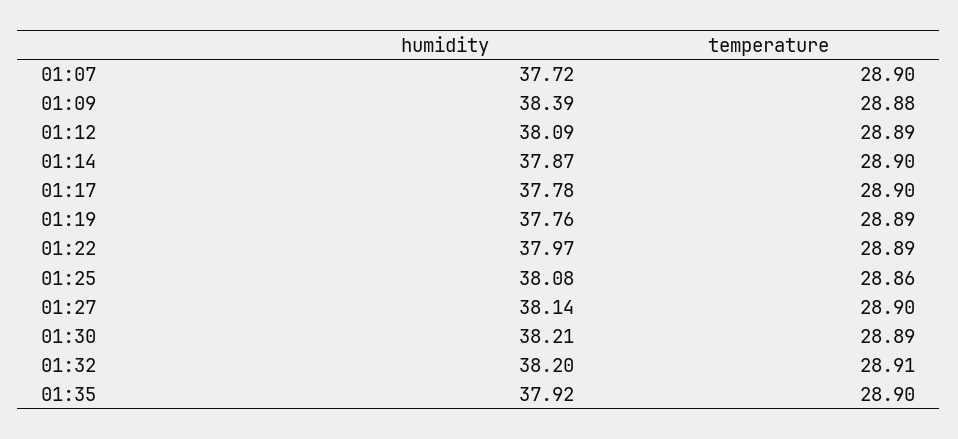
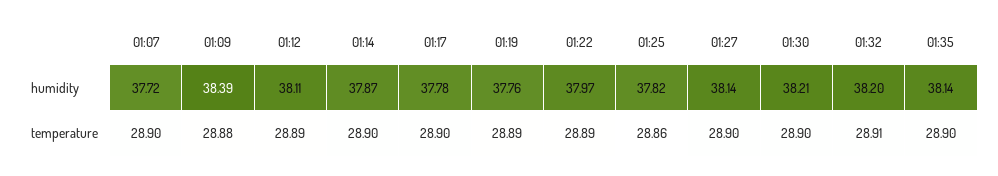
humidity, 01:12: 38.09 -> 38.11
humidity, 01:25: 38.08 -> 37.82
temperature, 01:30: 28.89 -> 28.9
humidity, 01:35: 37.92 -> 38.14

